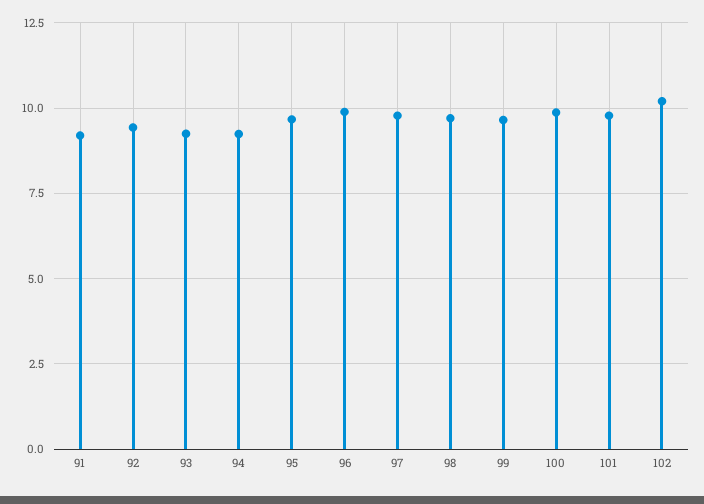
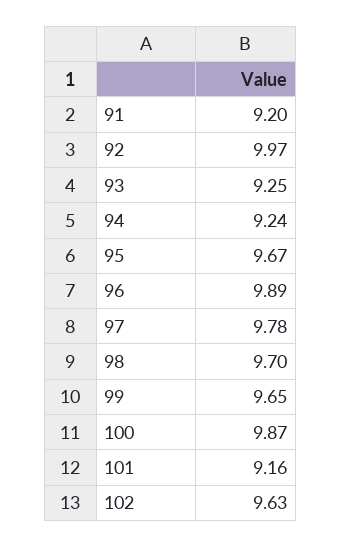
92: 9.5 -> 9.97
101: 9.75 -> 9.16
102: 10.25 -> 9.63

